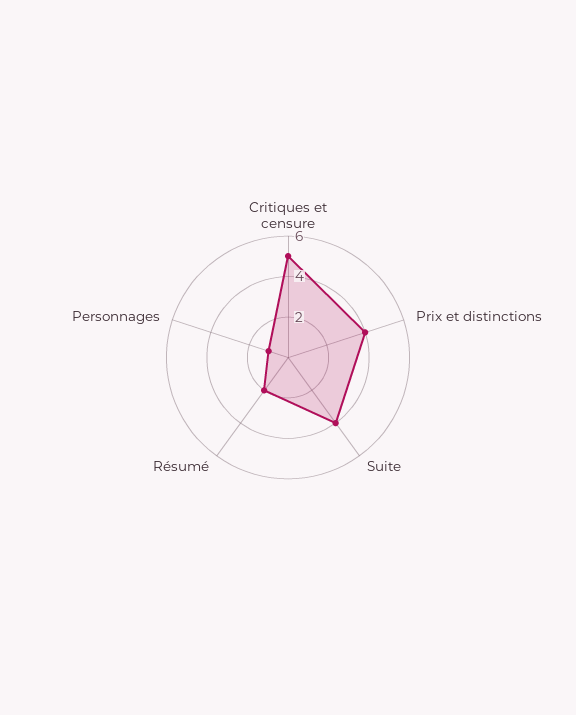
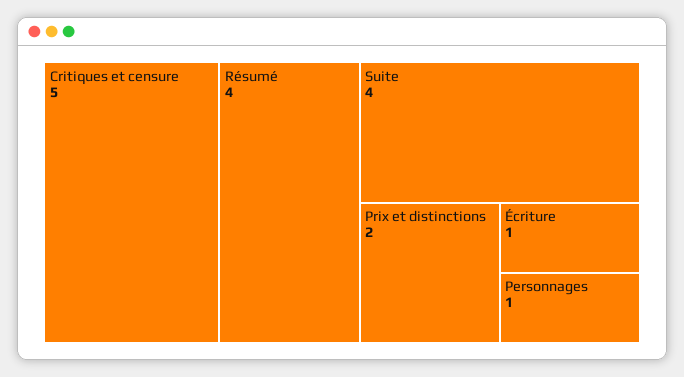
Prix et distinctions: 4 -> 2
Résumé: 2 -> 4
Écriture: none -> 1

